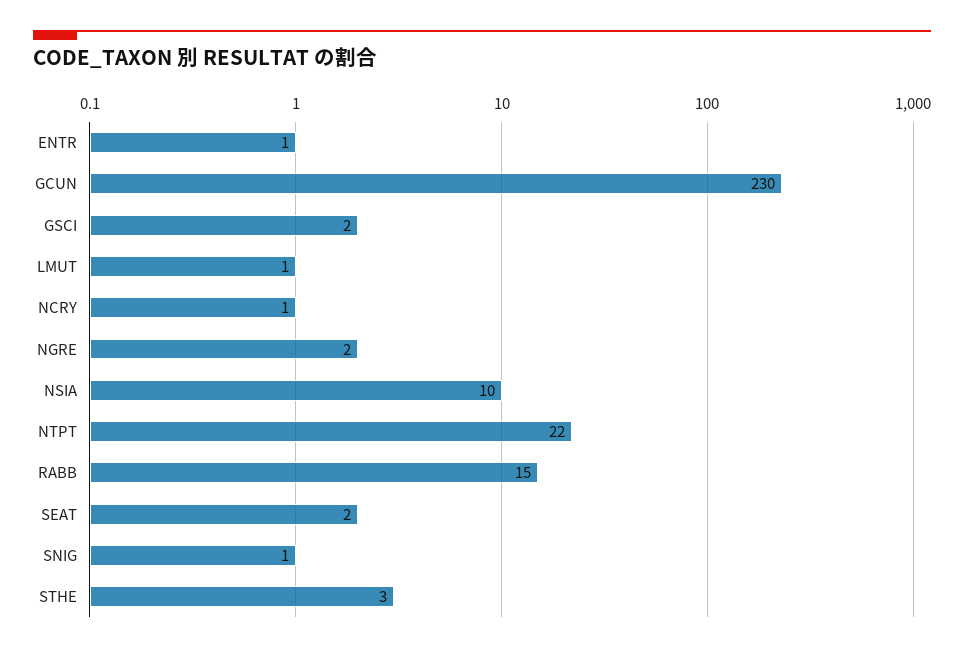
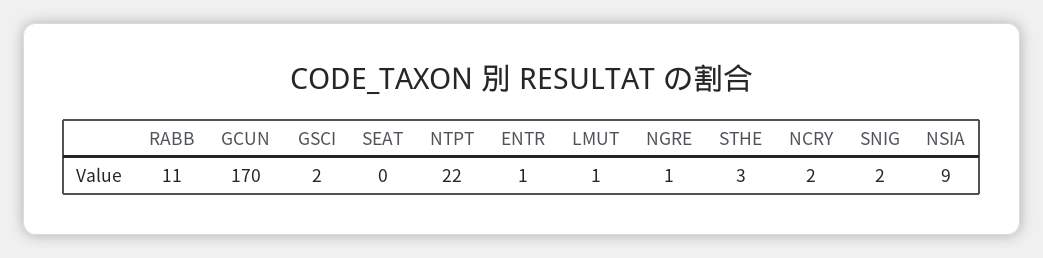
GCUN: 230 -> 170
NCRY: 1 -> 2
NGRE: 2 -> 1
NSIA: 10 -> 9
RABB: 15 -> 11
SEAT: 2 -> 0
SNIG: 1 -> 2

